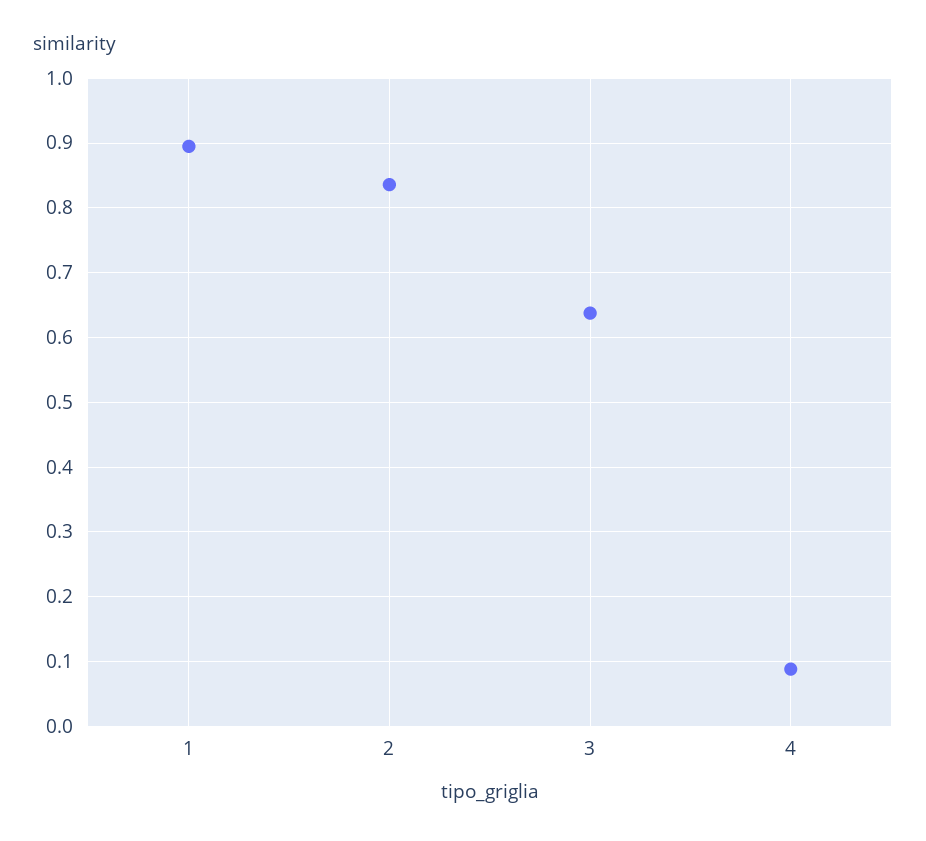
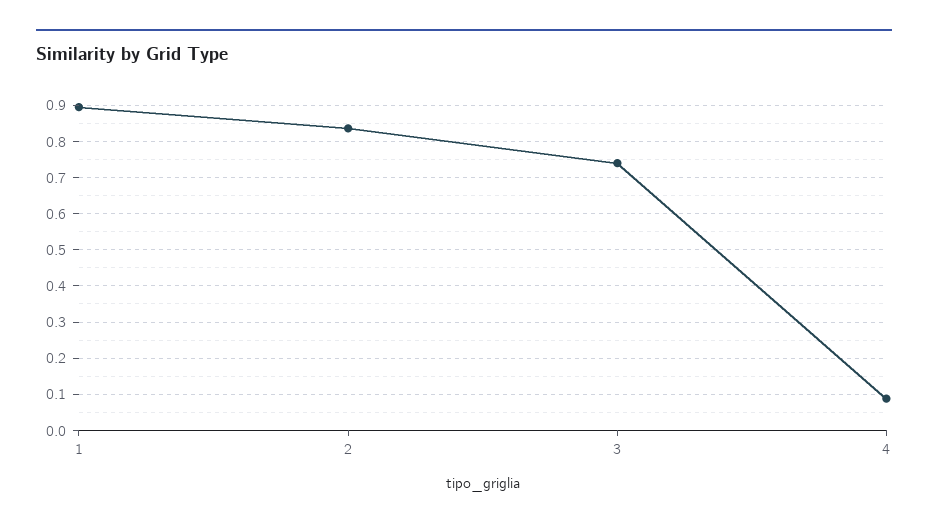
3: 0.64 -> 0.74

